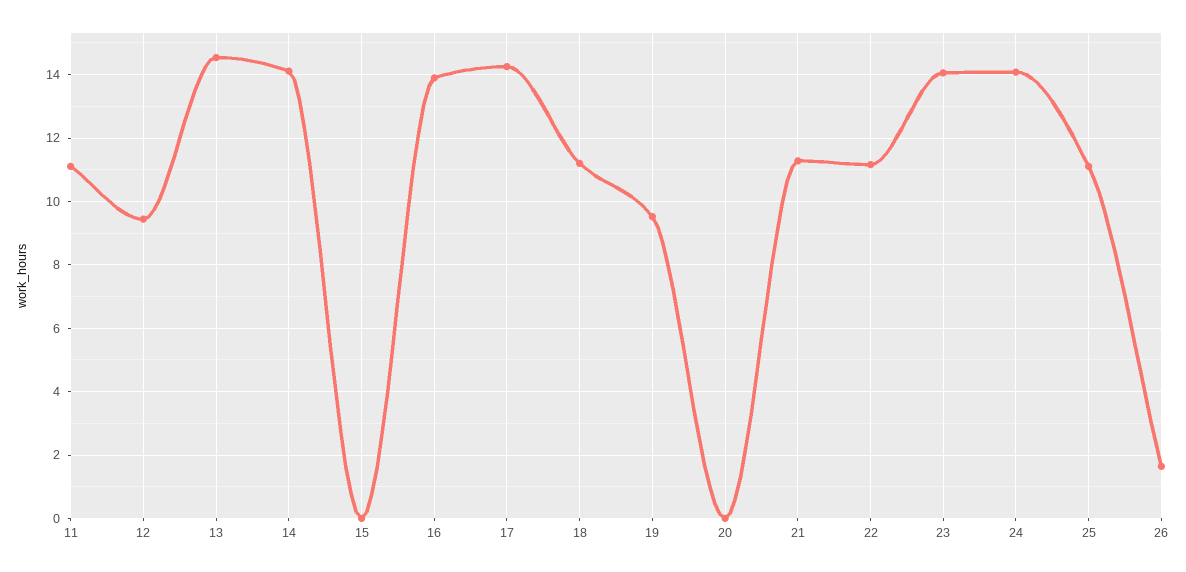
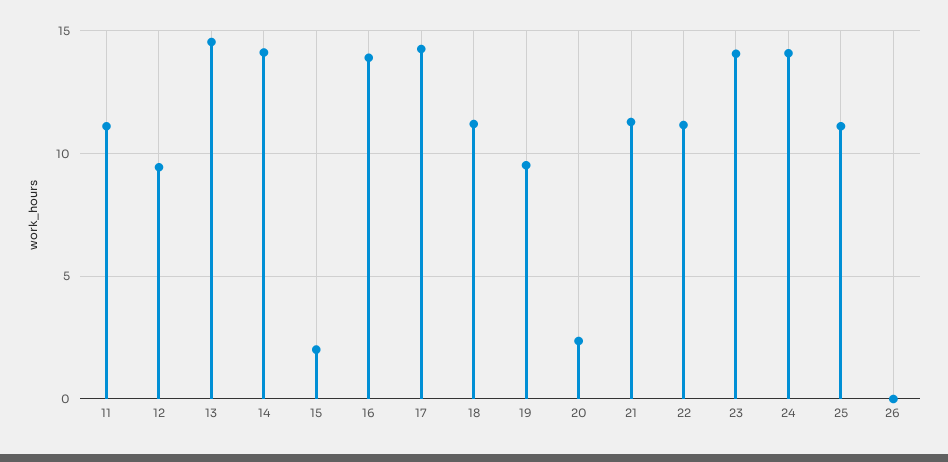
15: 0 -> 2
20: 0 -> 2.5
26: 1.6 -> 0

